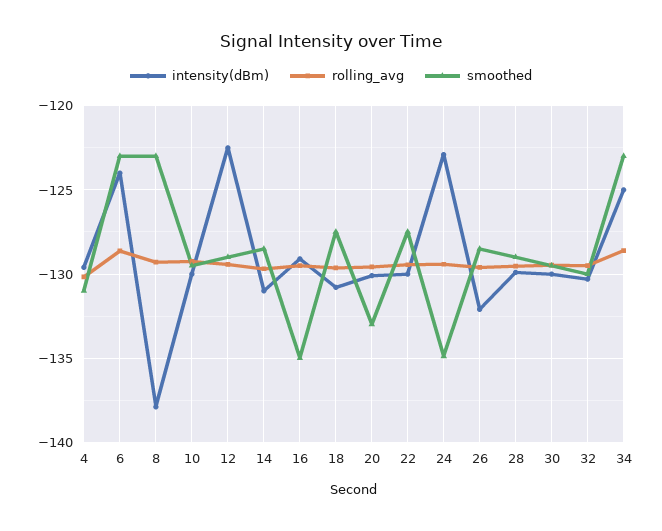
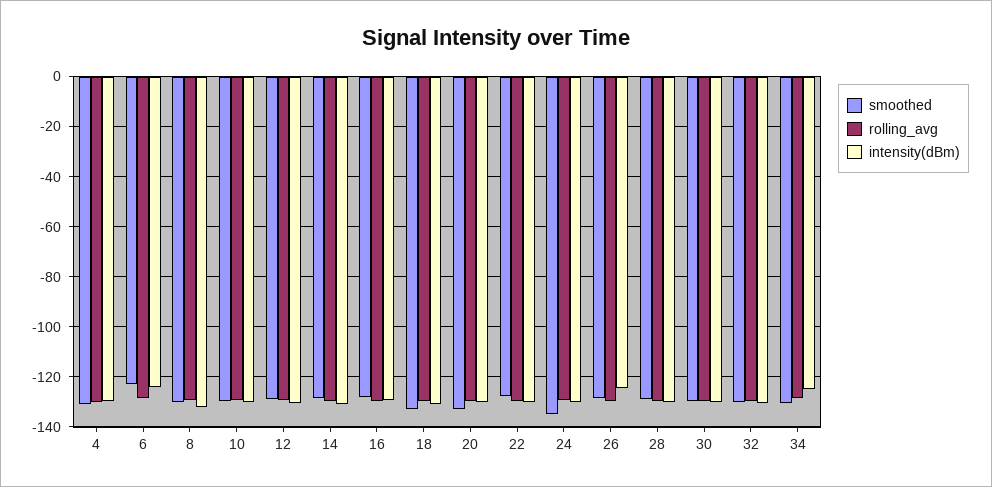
intensity(dBm), 8: -138 -> -132.5
smoothed, 8: -123 -> -130
intensity(dBm), 12: -122.5 -> -130
smoothed, 16: -135 -> -127.5
smoothed, 18: -127.5 -> -132.5
intensity(dBm), 24: -123 -> -130
intensity(dBm), 26: -132 -> -125
smoothed, 34: -123 -> -130

